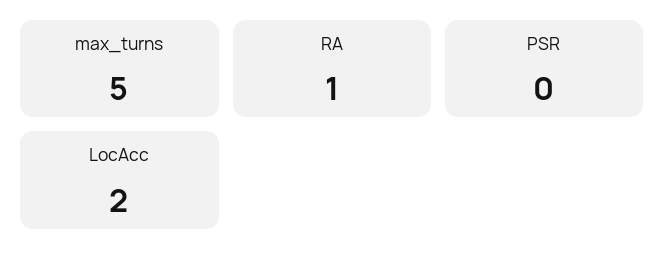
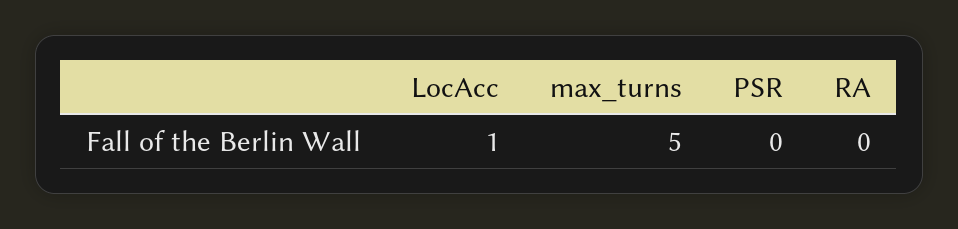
RA: 1 -> 0
LocAcc: 2 -> 1

